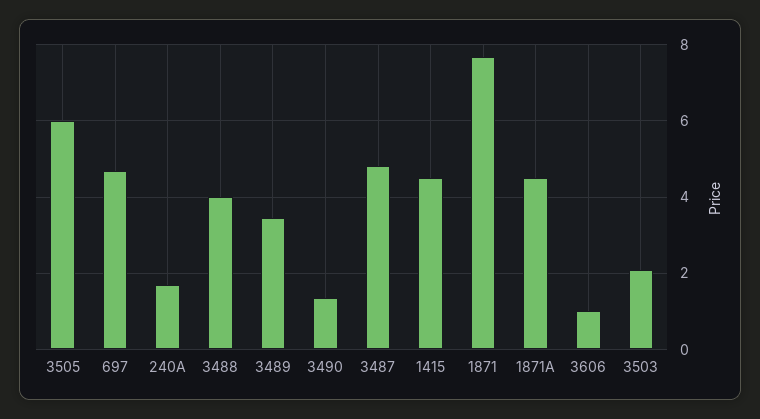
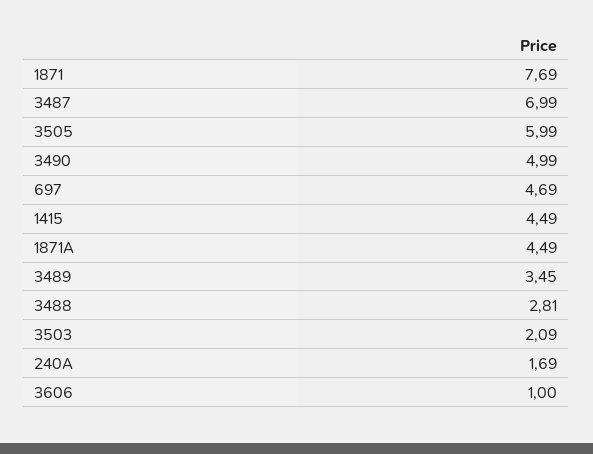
3488: 4 -> 2.81
3490: 1.4 -> 4.99
3487: 4.8 -> 6.99

